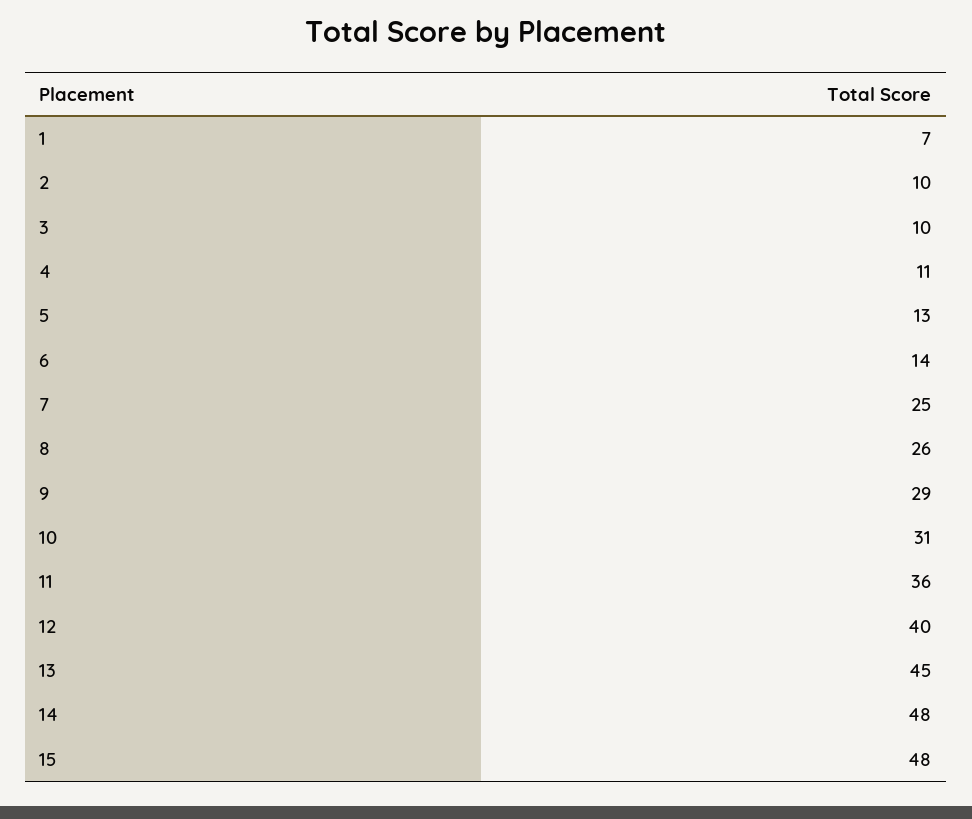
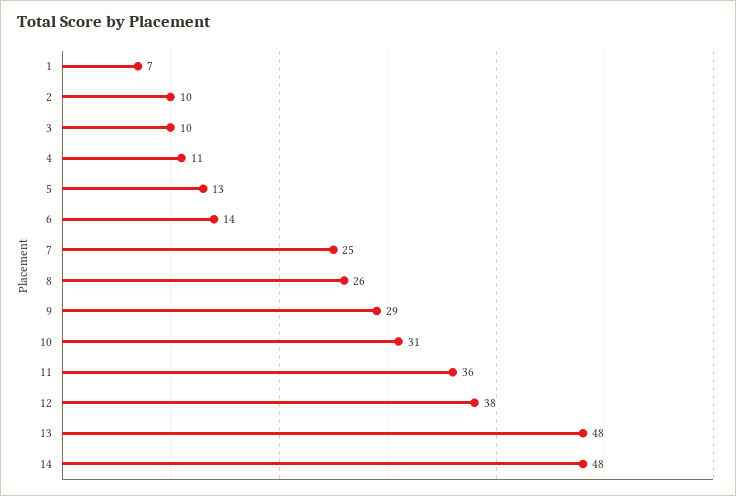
12: 40 -> 38
13: 45 -> 48
15: 48 -> none

